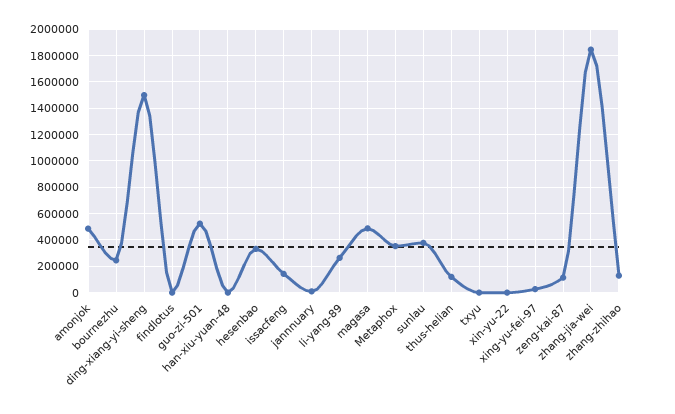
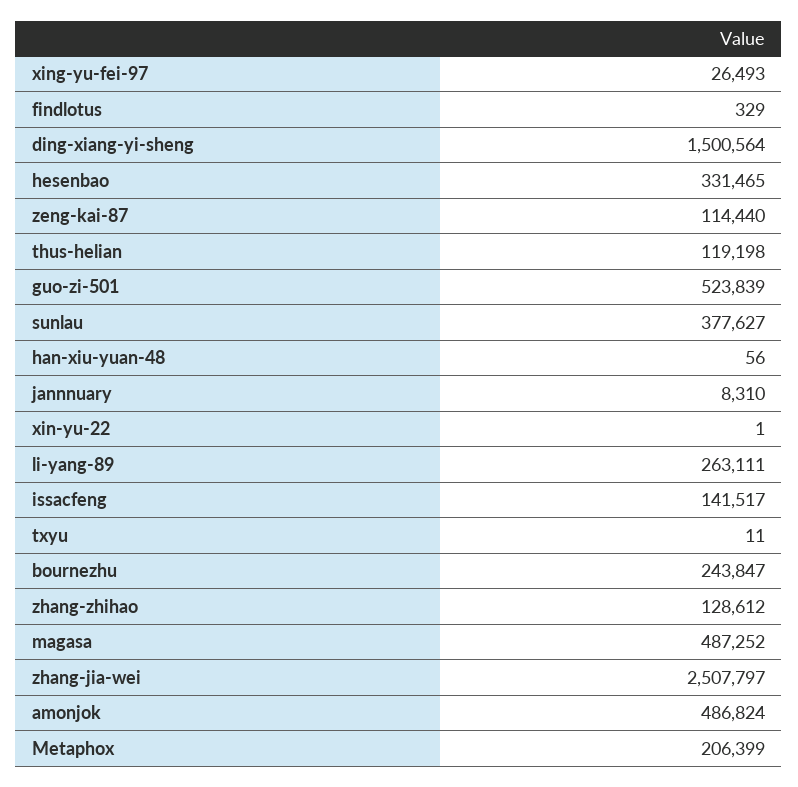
Metaphox: 350000 -> 206399
zhang-jia-wei: 1850000 -> 2507797

